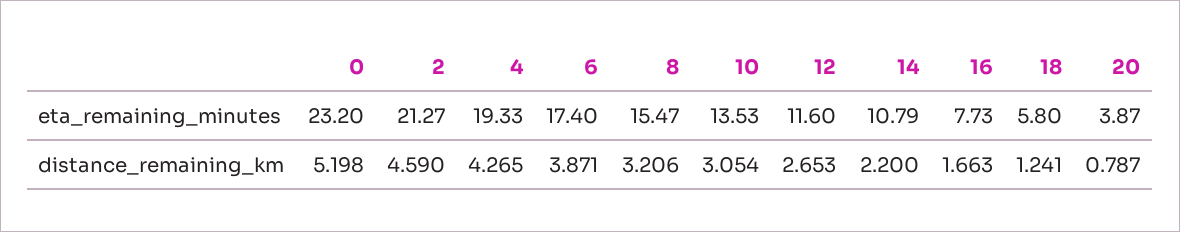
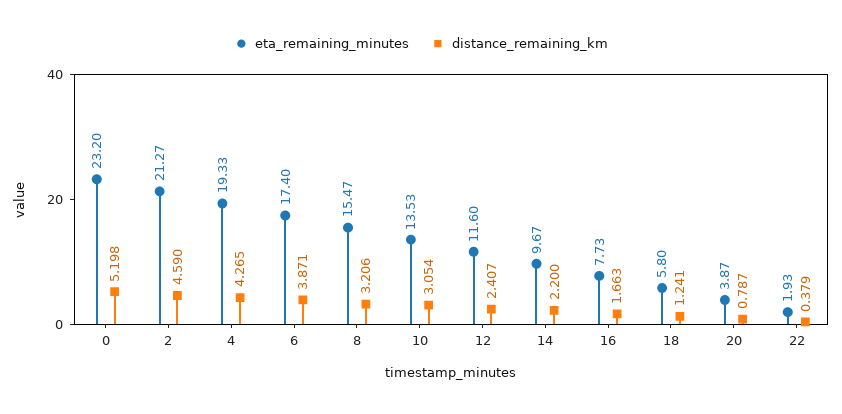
eta_remaining_minutes, 14: 10.79 -> 9.67
distance_remaining_km, 12: 2.653 -> 2.407
eta_remaining_minutes, 22: none -> 1.93
distance_remaining_km, 22: none -> 0.379

